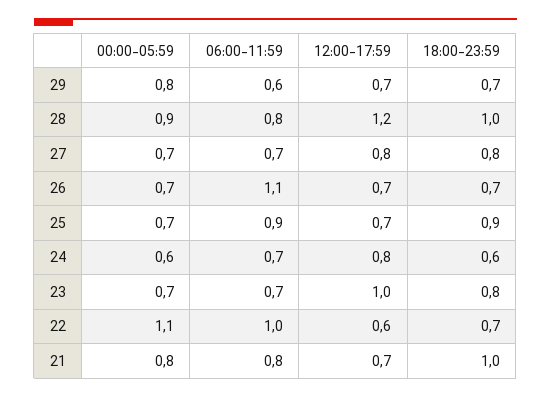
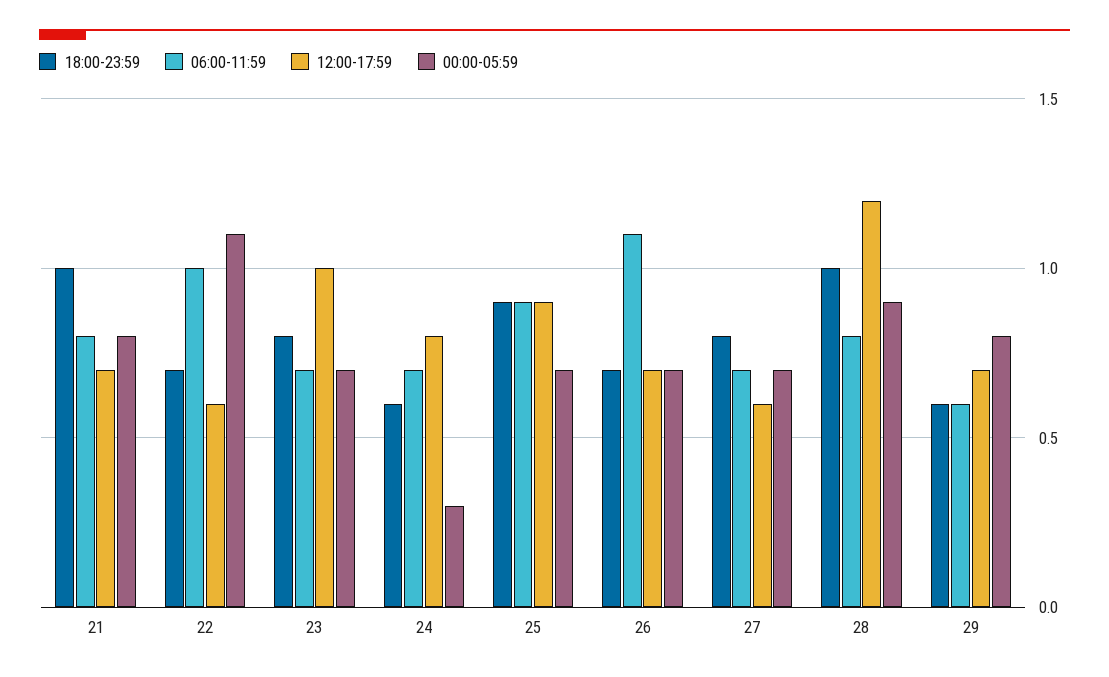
18:00-23:59, 29: 0.7 -> 0.6
12:00-17:59, 27: 0.8 -> 0.6
12:00-17:59, 25: 0.7 -> 0.9
00:00-05:59, 24: 0.6 -> 0.3

